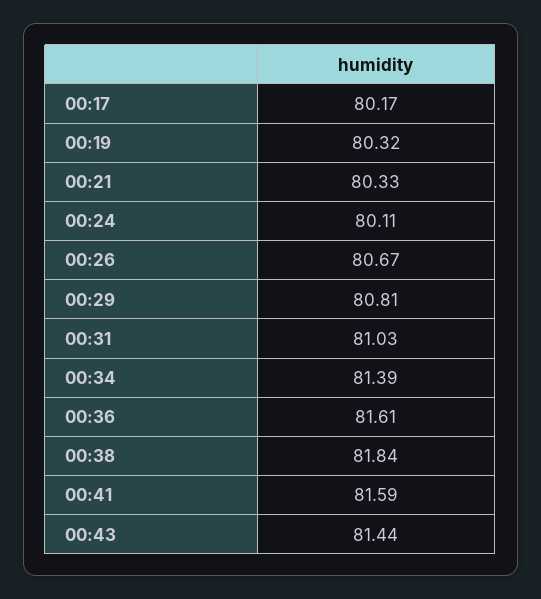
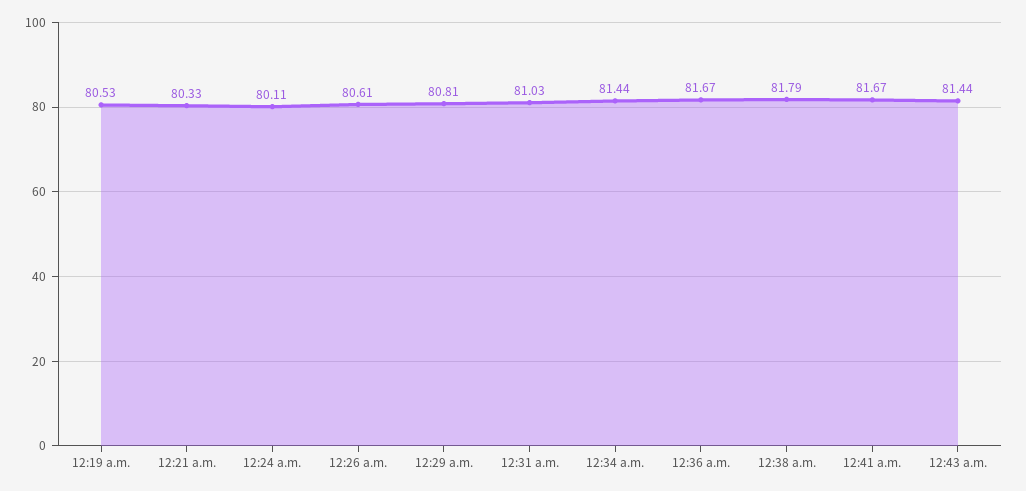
00:17: 80.17 -> none
00:19: 80.32 -> 80.53
00:26: 80.67 -> 80.61
00:34: 81.39 -> 81.44
00:36: 81.61 -> 81.67
00:38: 81.84 -> 81.79
00:41: 81.59 -> 81.67

